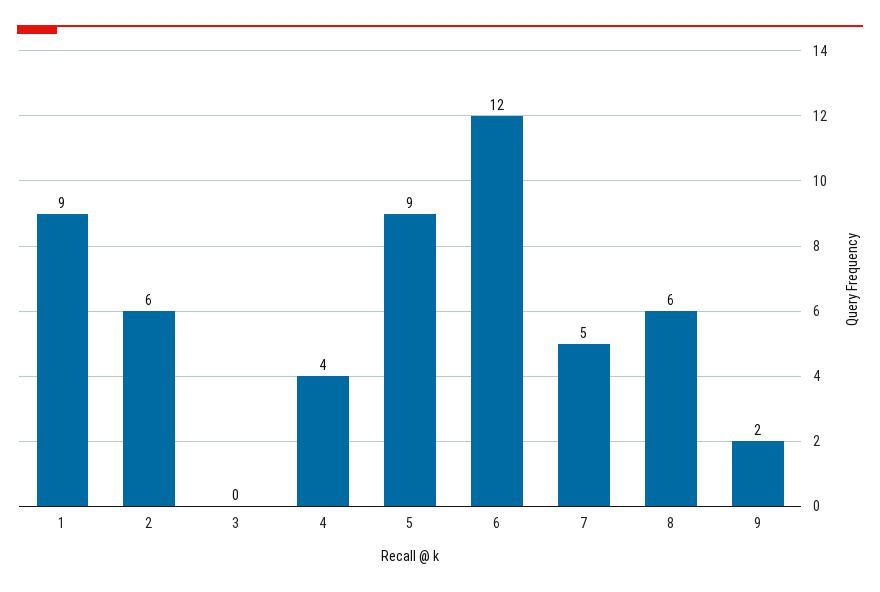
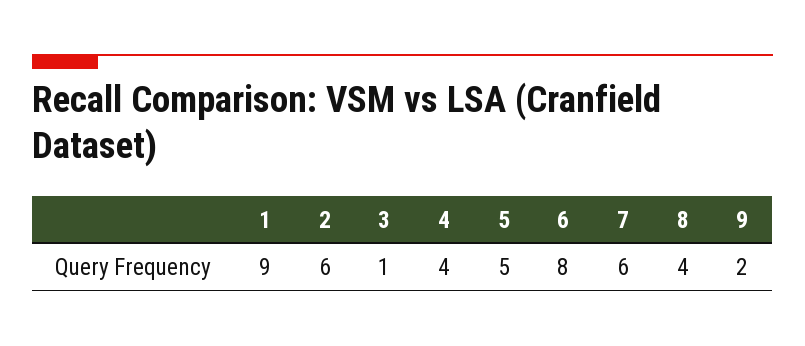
3: 0 -> 1
5: 9 -> 5
6: 12 -> 8
7: 5 -> 6
8: 6 -> 4

